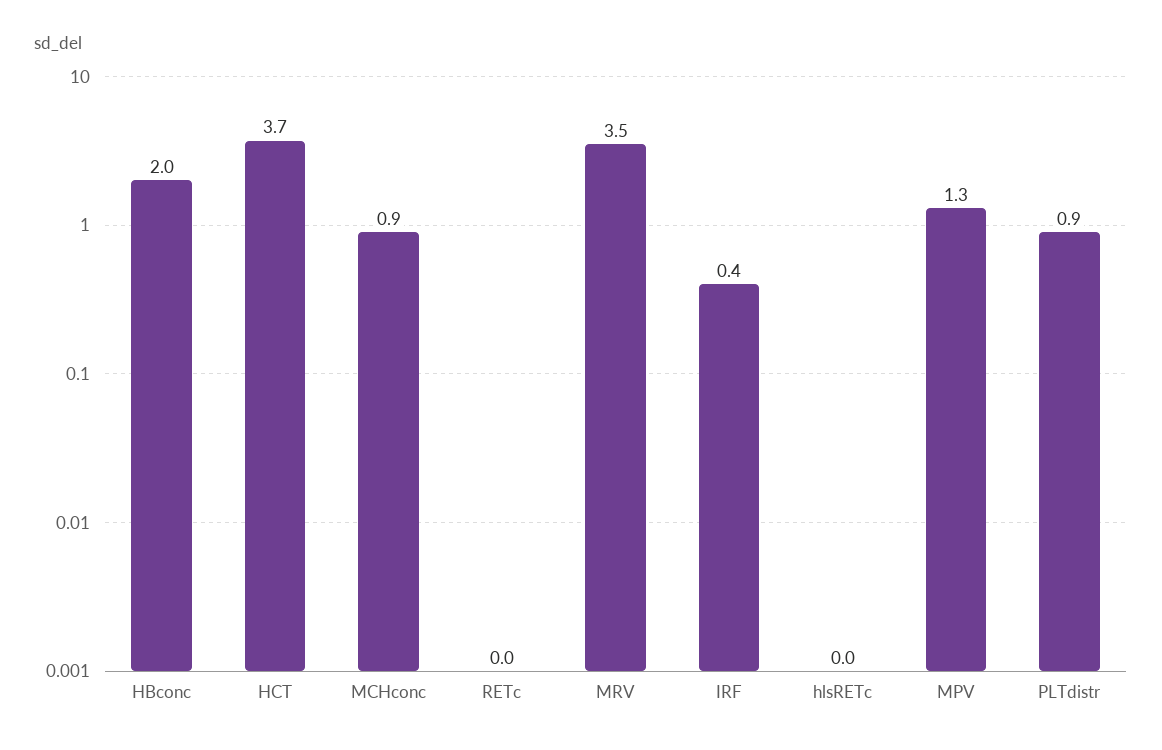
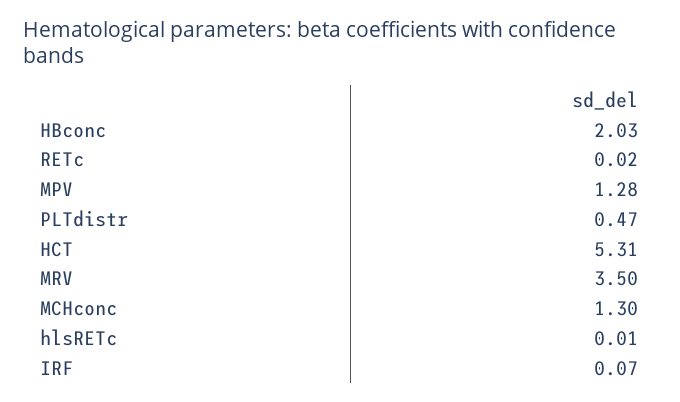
HCT: 3.7 -> 5.31
MCHconc: 0.9 -> 1.3
IRF: 0.4 -> 0.07
PLTdistr: 0.9 -> 0.47

